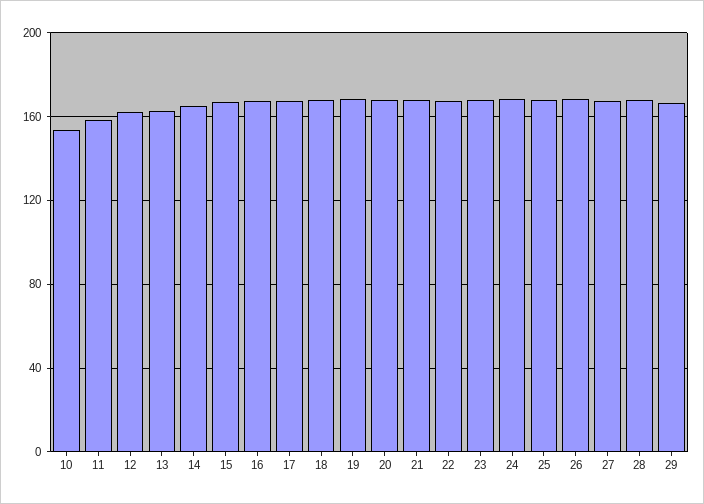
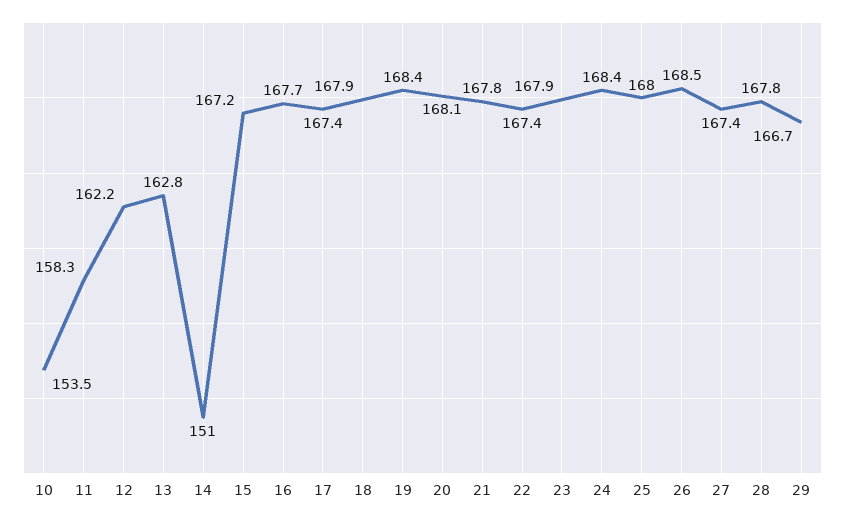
14: 165 -> 151

